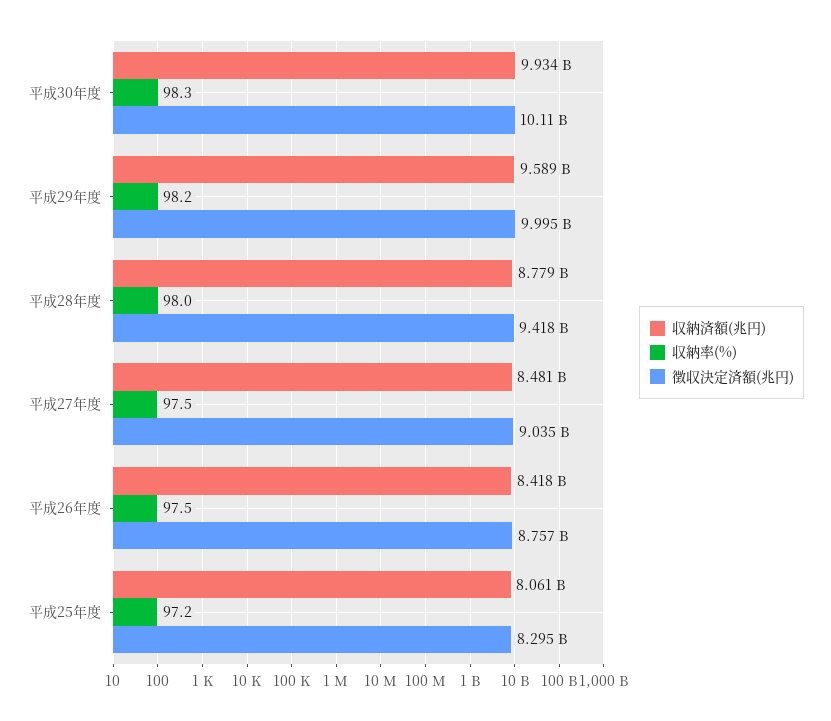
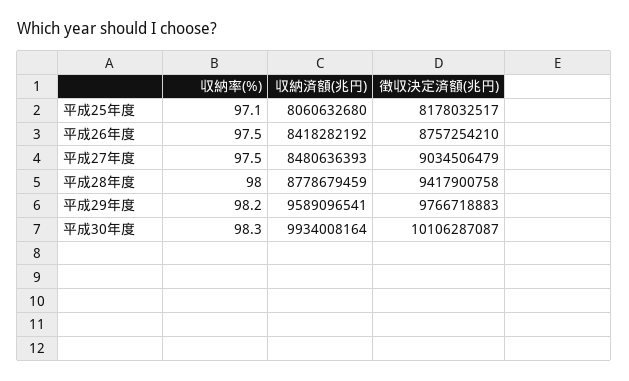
徴収決定済額(兆円), 平成29年度: 9995000000 -> 9766718883
収納率(%), 平成25年度: 97.2 -> 97.1
徴収決定済額(兆円), 平成25年度: 8295000000 -> 8178032517

